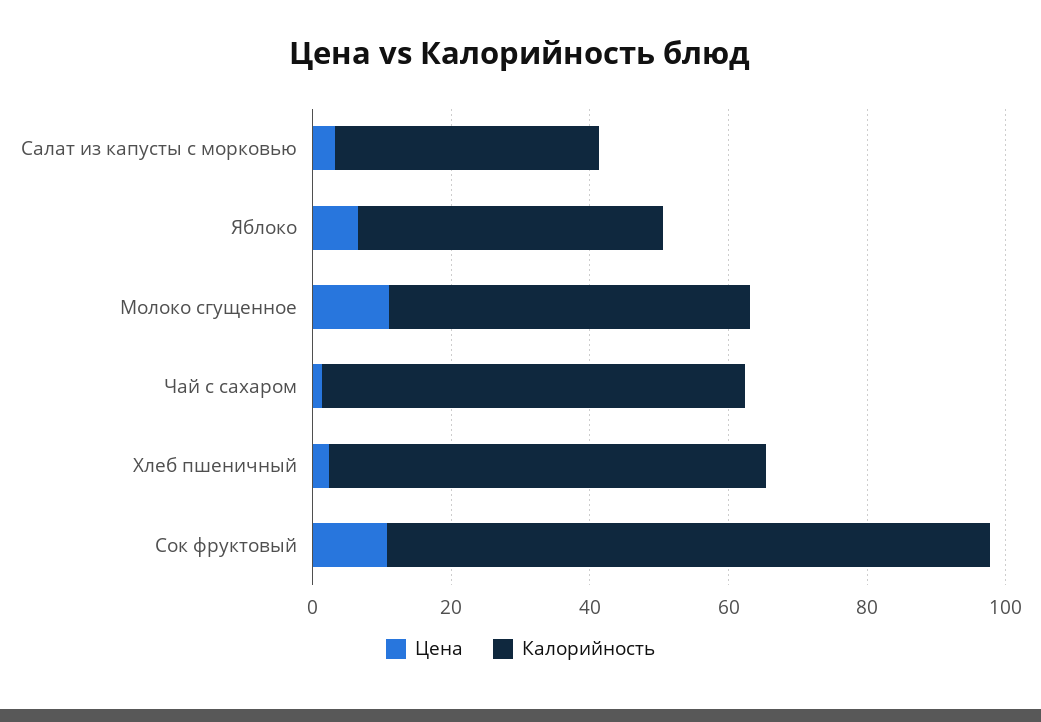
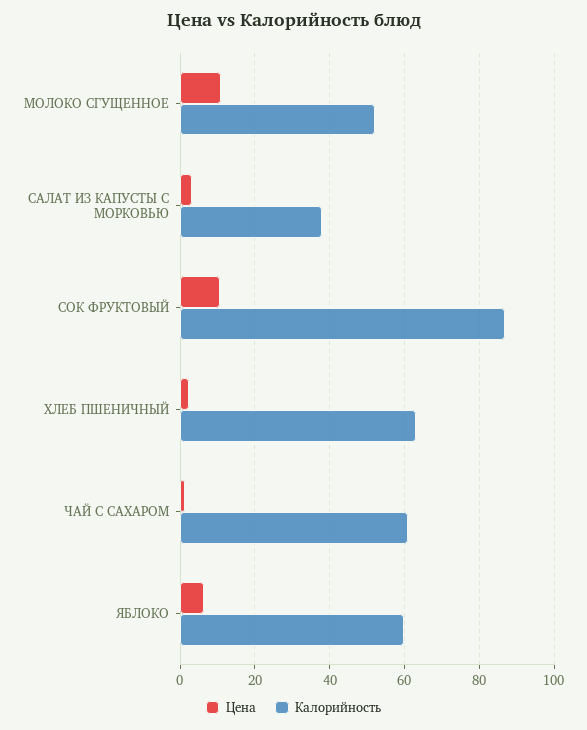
Калорийность, Яблоко: 45 -> 60

